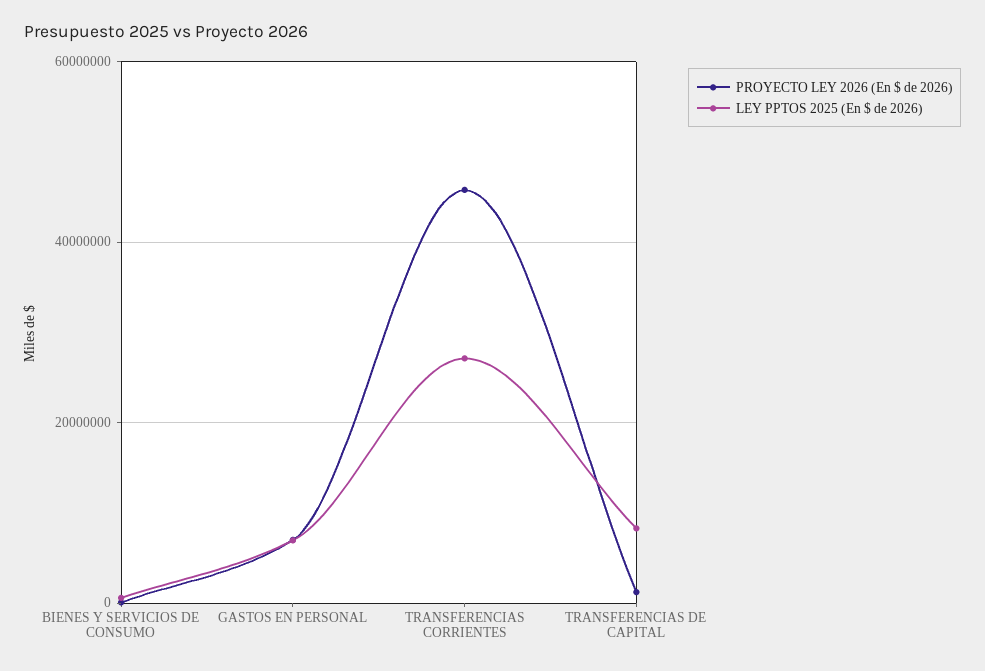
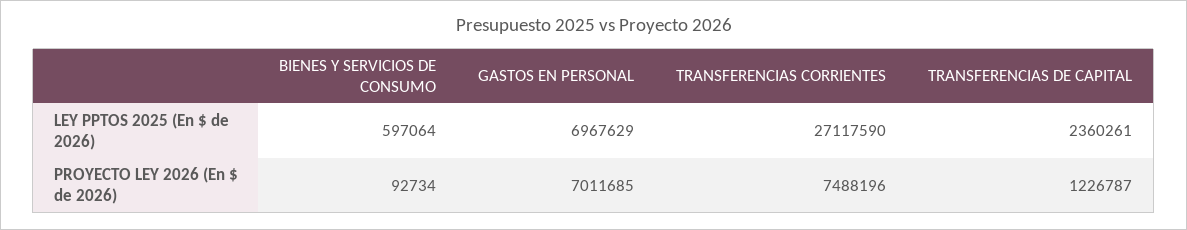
PROYECTO LEY 2026 (En $ de 2026), TRANSFERENCIAS CORRIENTES: 46000000 -> 7488196
LEY PPTOS 2025 (En $ de 2026), TRANSFERENCIAS DE CAPITAL: 8000000 -> 2360261

